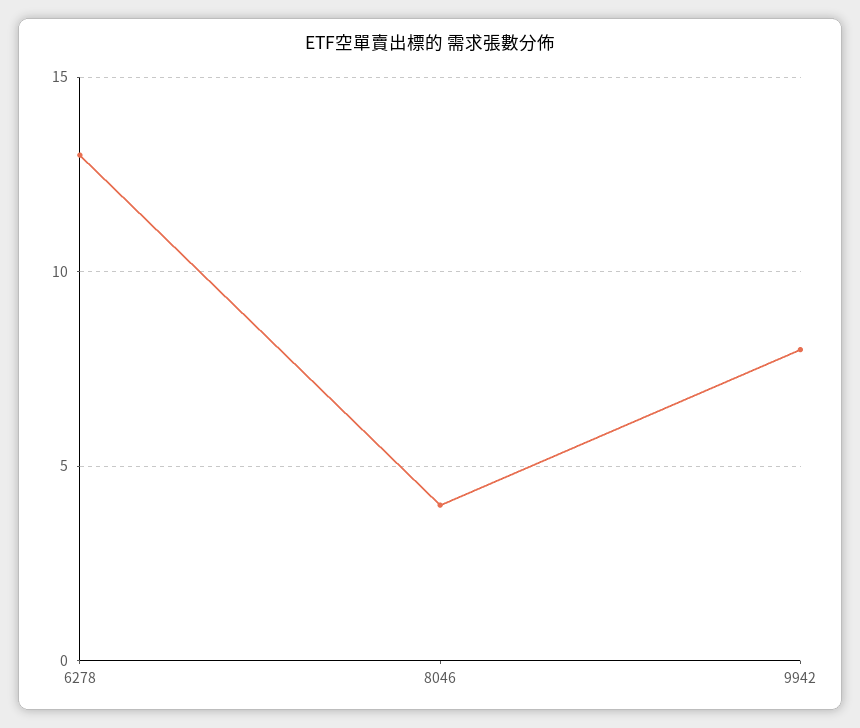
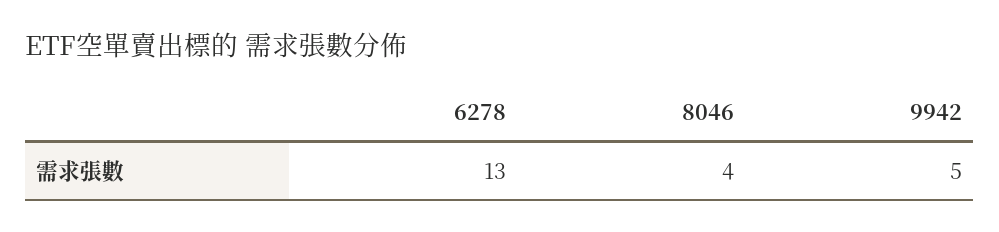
9942: 8 -> 5

